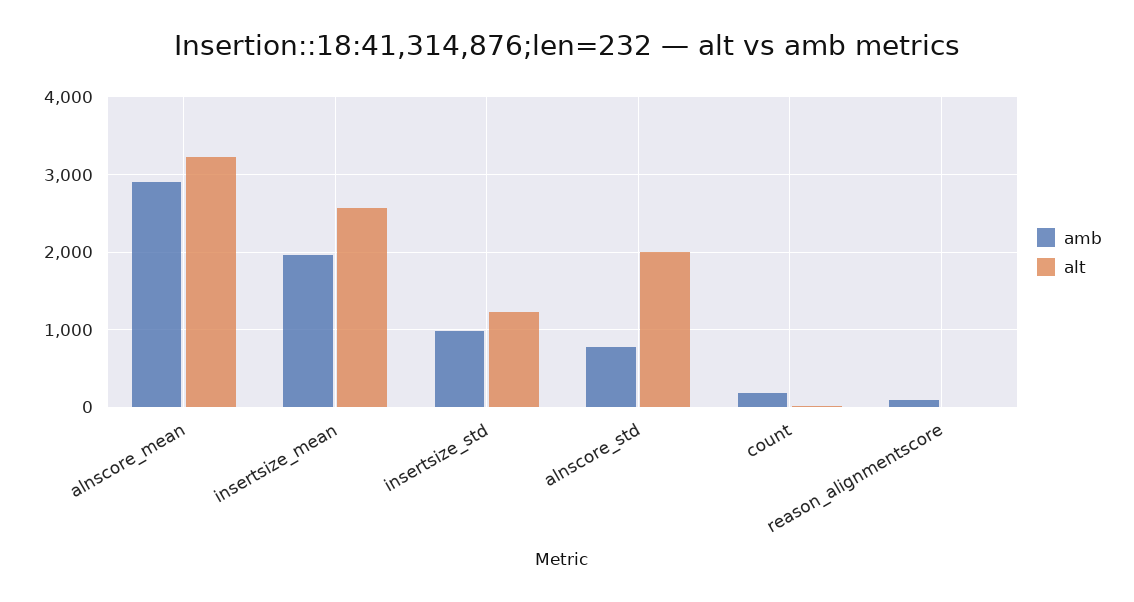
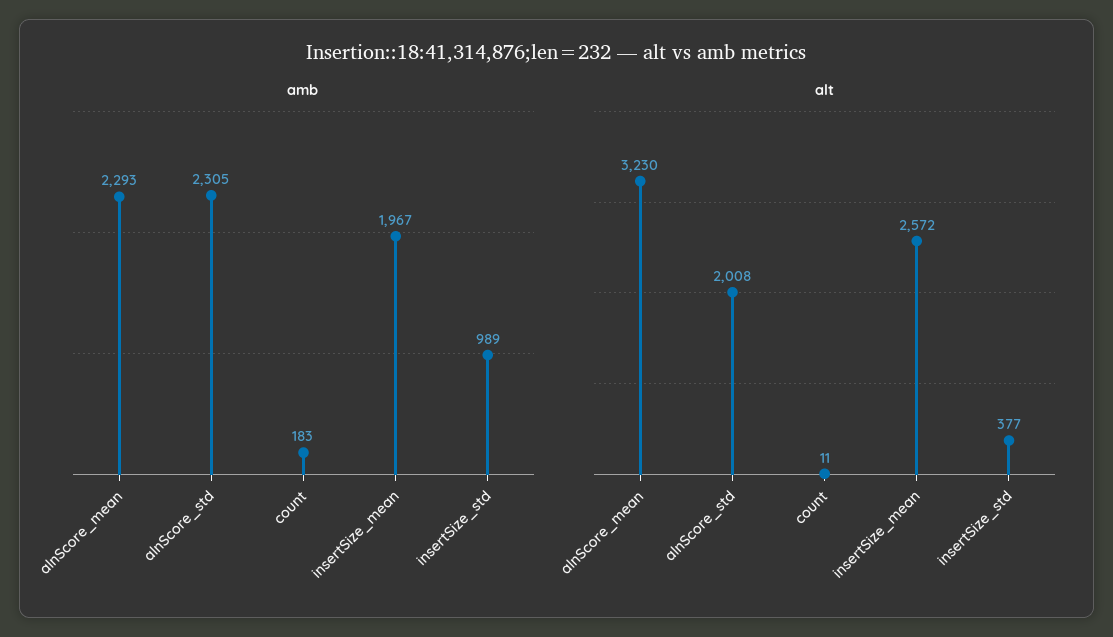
amb, alnscore_mean: 2900 -> 2293
alt, insertsize_std: 1200 -> 377
amb, alnscore_std: 800 -> 2305
amb, reason_alignmentscore: 100 -> none
alt, reason_alignmentscore: 0 -> none

